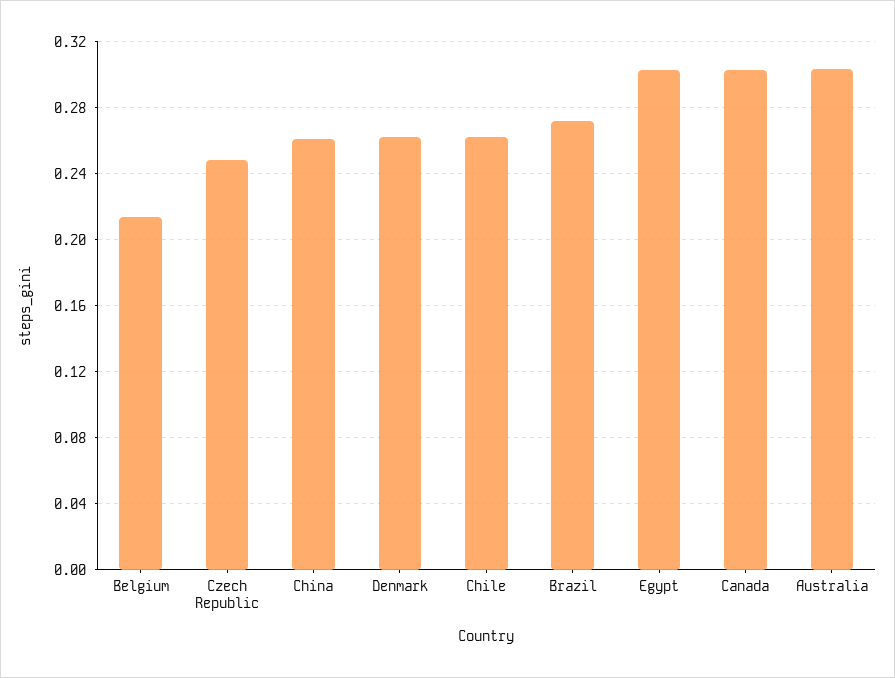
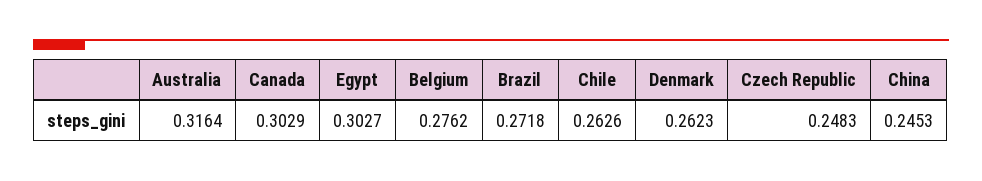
Belgium: 0.215 -> 0.2762
China: 0.26 -> 0.2453
Australia: 0.305 -> 0.3164

